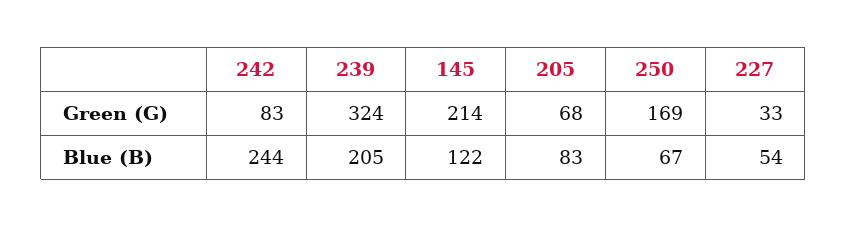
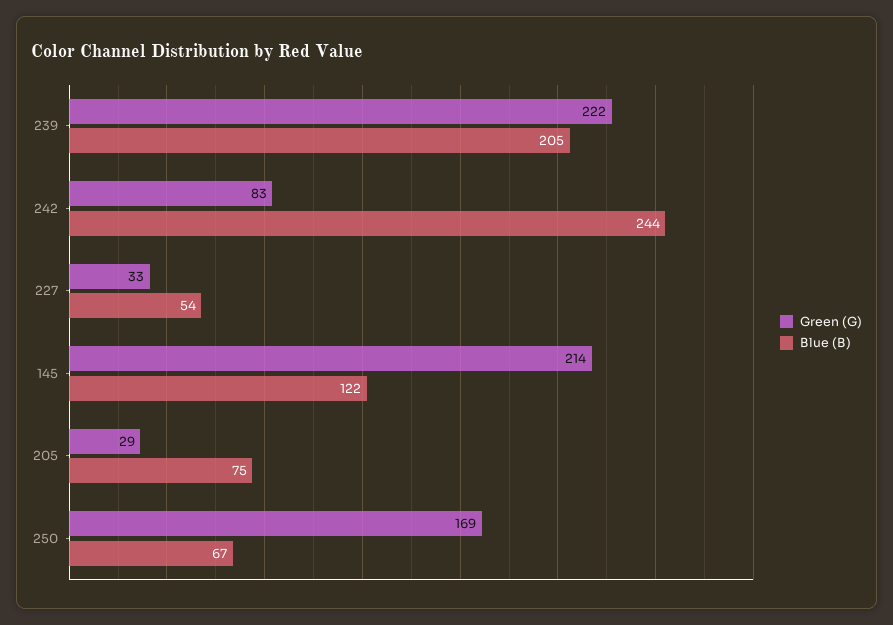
Green (G), 239: 324 -> 222
Green (G), 205: 68 -> 29
Blue (B), 205: 83 -> 75

